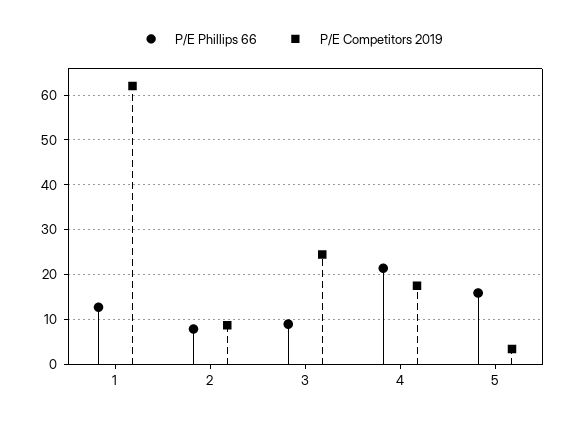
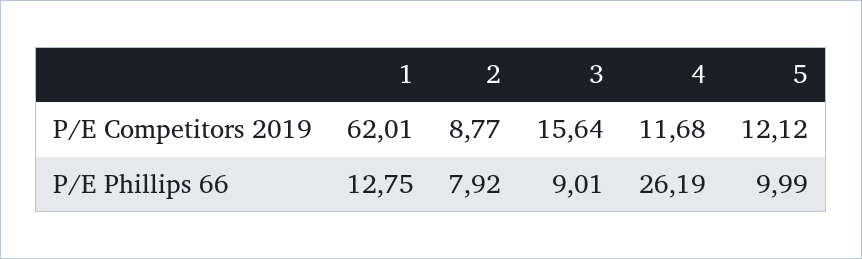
P/E Competitors 2019, 3: 24 -> 15.64
P/E Phillips 66, 4: 22 -> 26.19
P/E Competitors 2019, 4: 18 -> 11.68
P/E Phillips 66, 5: 16 -> 9.99
P/E Competitors 2019, 5: 4 -> 12.12

